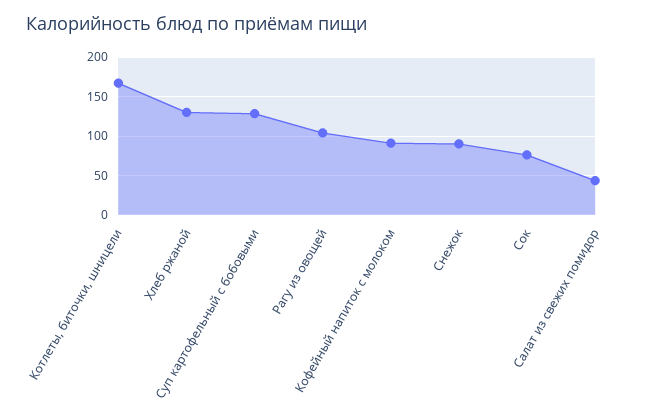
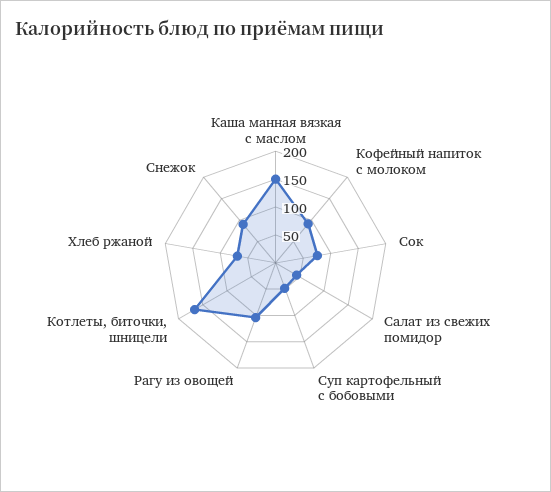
Хлеб ржаной: 130 -> 75
Суп картофельный с бобовыми: 130 -> 50
Каша манная вязкая с маслом: none -> 150

